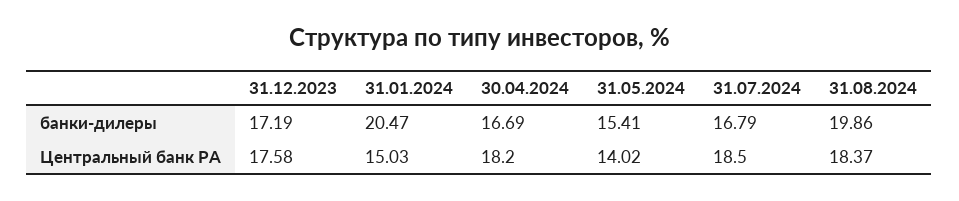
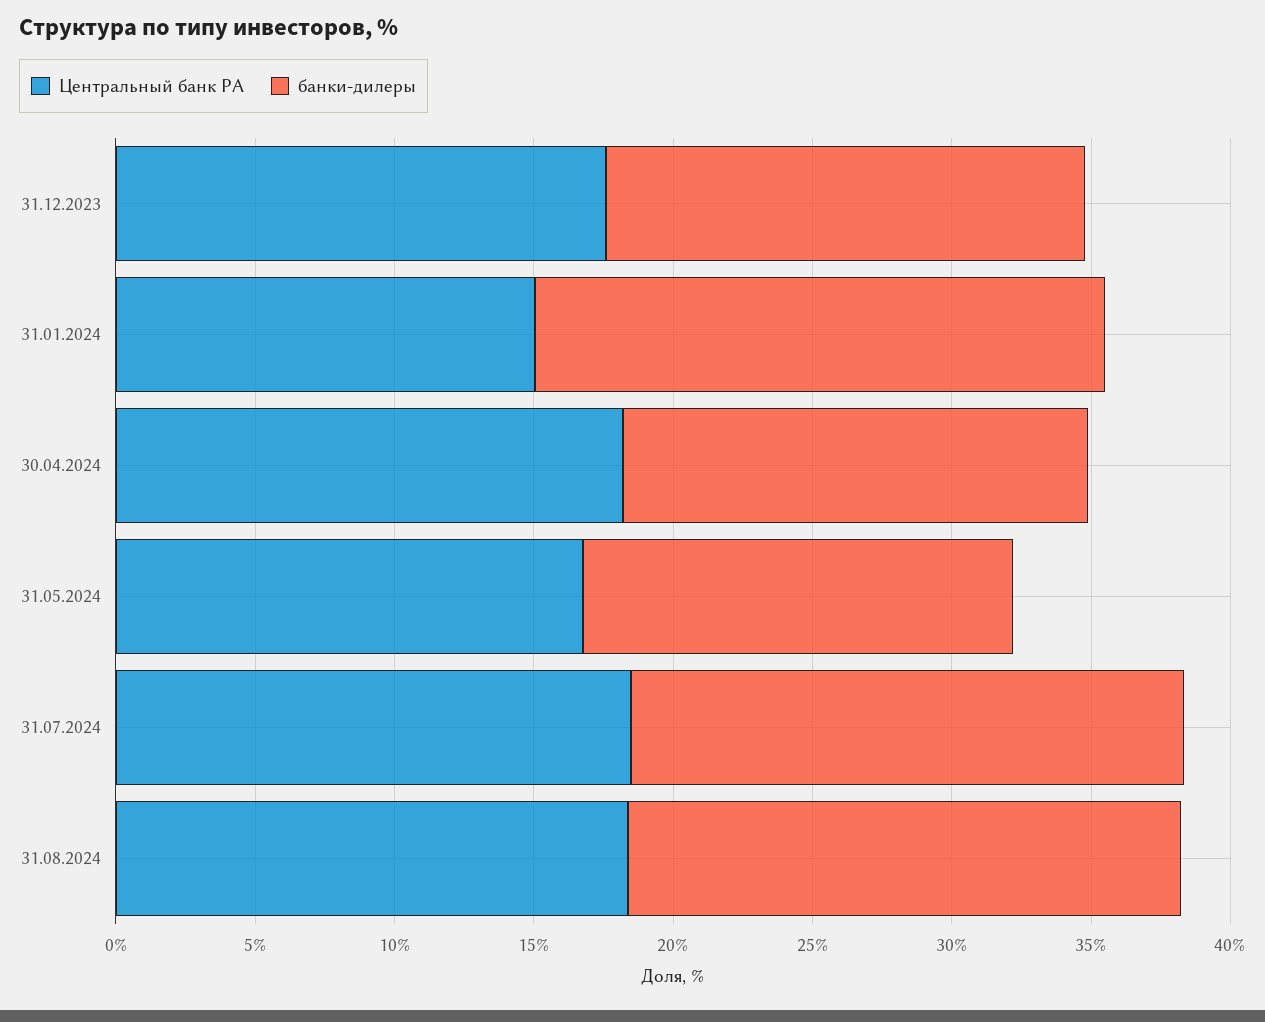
банки-дилеры, 31.07.2024: 16.79 -> 20
Центральный банк РА, 31.05.2024: 14.02 -> 17

